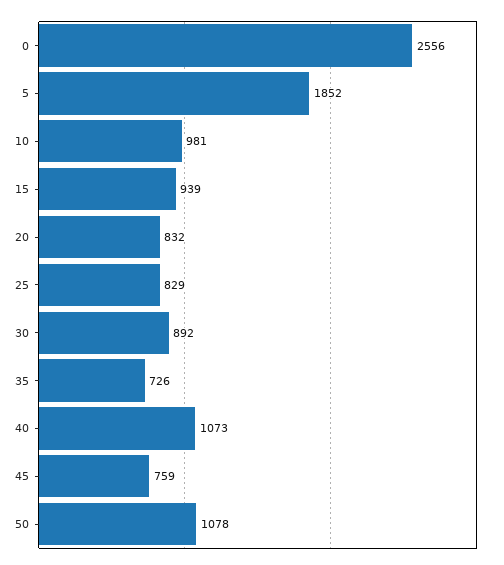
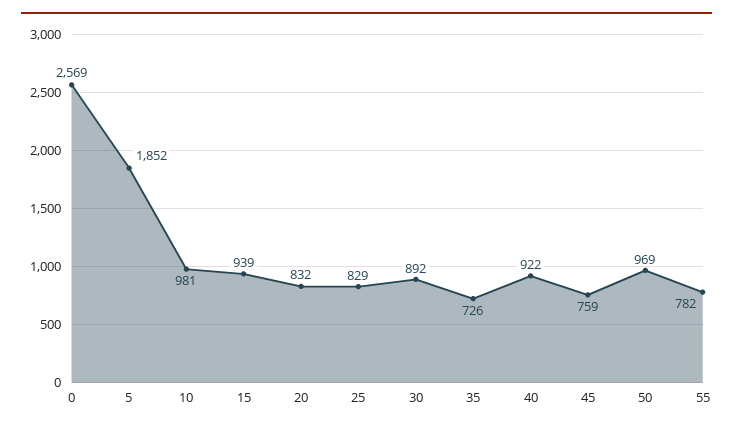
0: 2556 -> 2569
40: 1073 -> 922
50: 1078 -> 969
55: none -> 782

